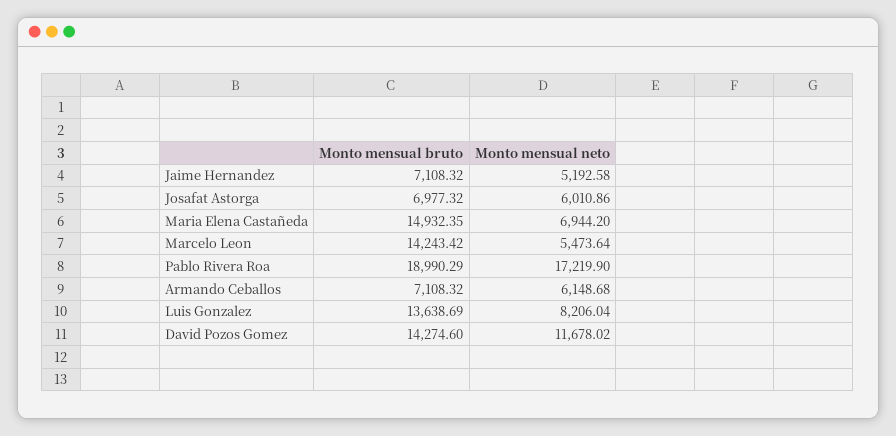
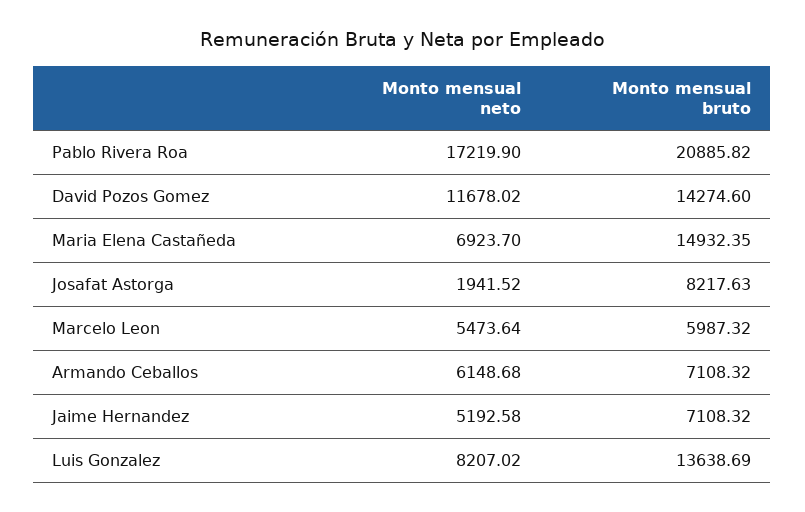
Monto mensual bruto, Josafat Astorga: 6977.32 -> 8217.63
Monto mensual neto, Josafat Astorga: 6010.86 -> 1941.52
Monto mensual neto, Maria Elena Castañeda: 6944.2 -> 6923.7
Monto mensual bruto, Marcelo Leon: 14243.42 -> 5987.32
Monto mensual bruto, Pablo Rivera Roa: 18990.29 -> 20885.82
Monto mensual neto, Luis Gonzalez: 8206.04 -> 8207.02

